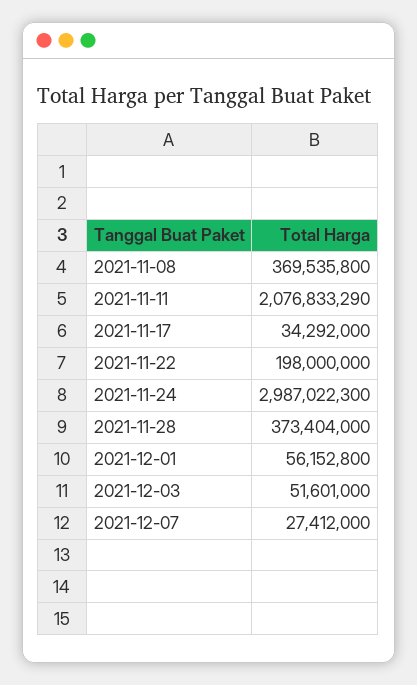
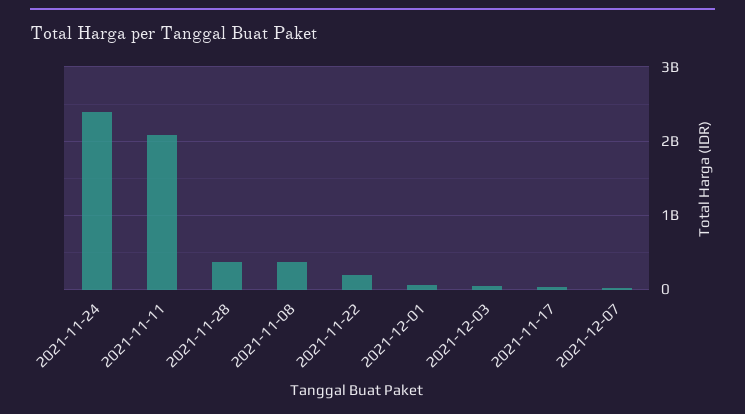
2021-11-24: 2987022300 -> 2400000000

